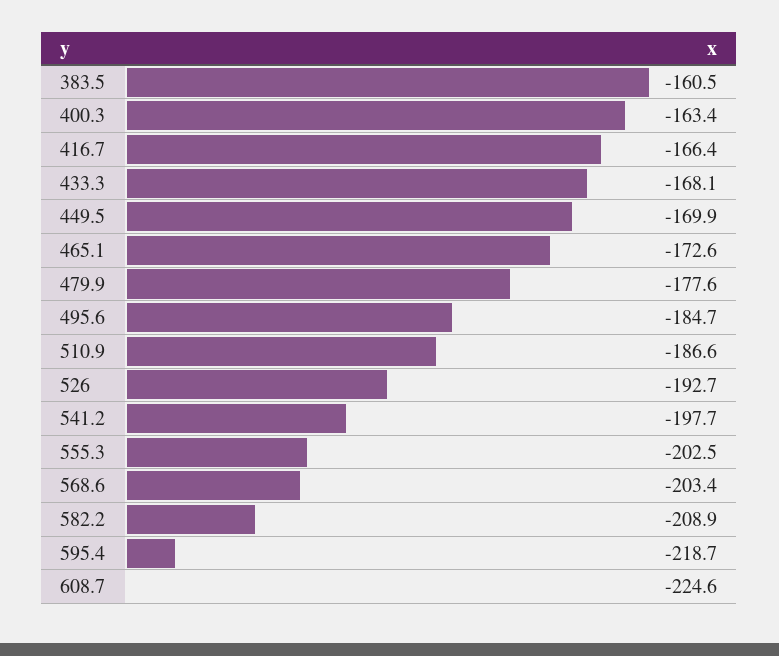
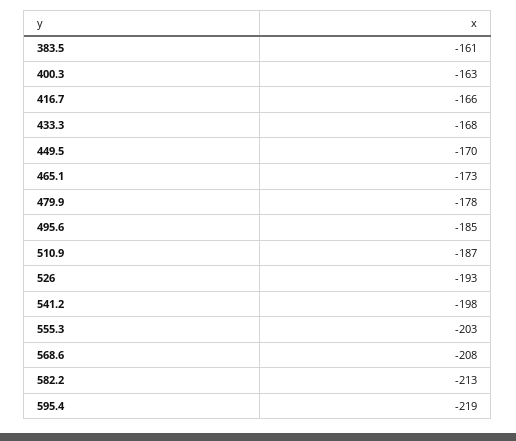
568.6: -203.4 -> -208
582.2: -208.9 -> -213
608.7: -224.6 -> none

